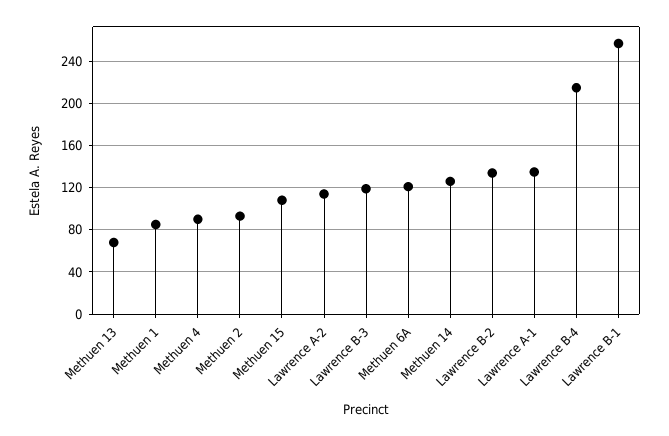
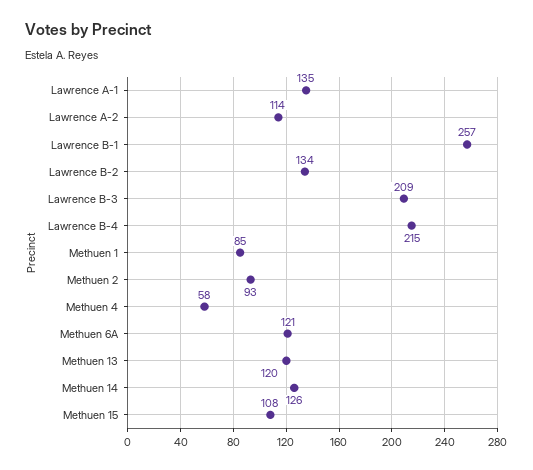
Methuen 13: 70 -> 120
Methuen 4: 90 -> 58
Lawrence B-3: 120 -> 209

